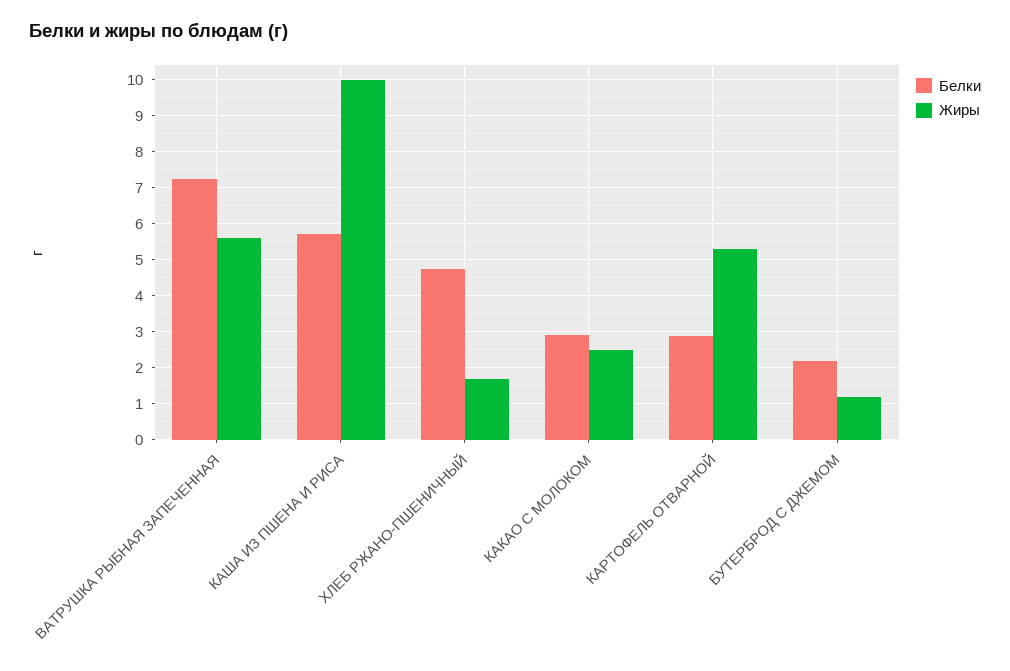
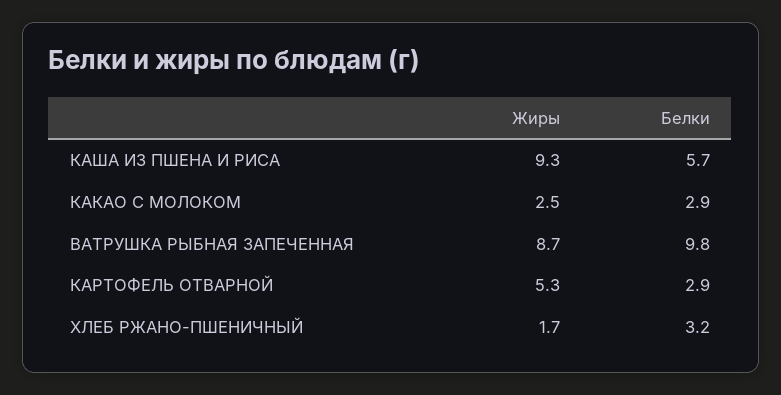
Белки, ВАТРУШКА РЫБНАЯ ЗАПЕЧЕННАЯ: 7.2 -> 9.8
Жиры, ВАТРУШКА РЫБНАЯ ЗАПЕЧЕННАЯ: 5.6 -> 8.7
Жиры, КАША ИЗ ПШЕНА И РИСА: 10 -> 9.3
Белки, ХЛЕБ РЖАНО-ПШЕНИЧНЫЙ: 4.8 -> 3.2
Белки, БУТЕРБРОД С ДЖЕМОМ: 2.2 -> none
Жиры, БУТЕРБРОД С ДЖЕМОМ: 1.2 -> none

